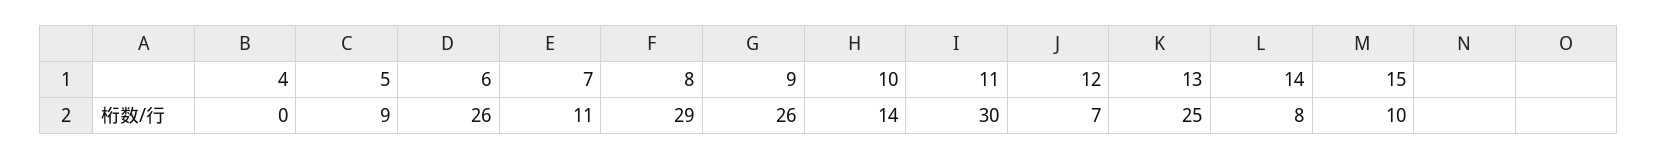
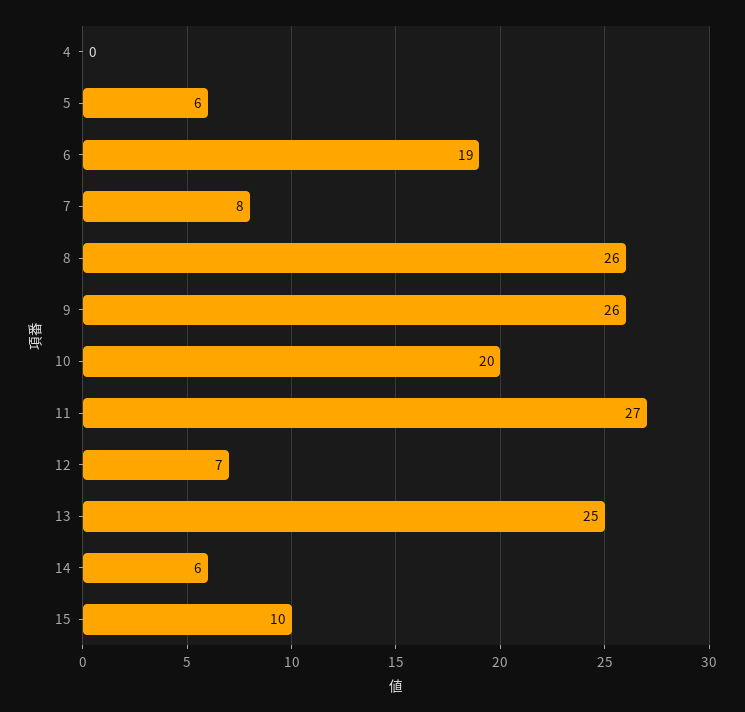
5: 9 -> 6
6: 26 -> 19
7: 11 -> 8
8: 29 -> 26
10: 14 -> 20
11: 30 -> 27
14: 8 -> 6

